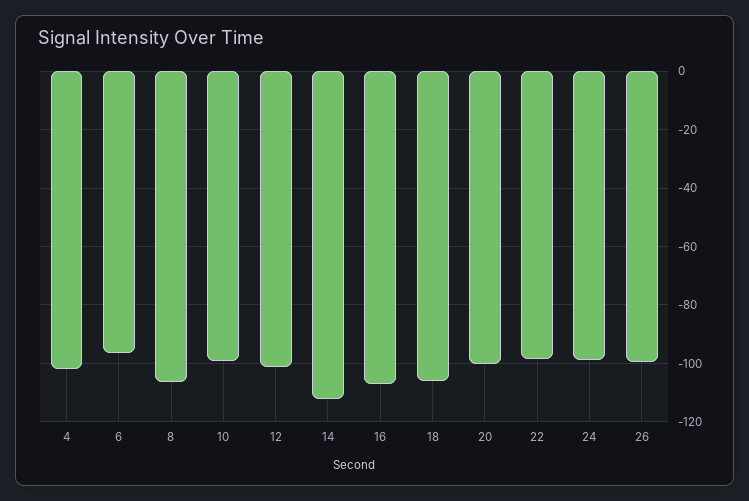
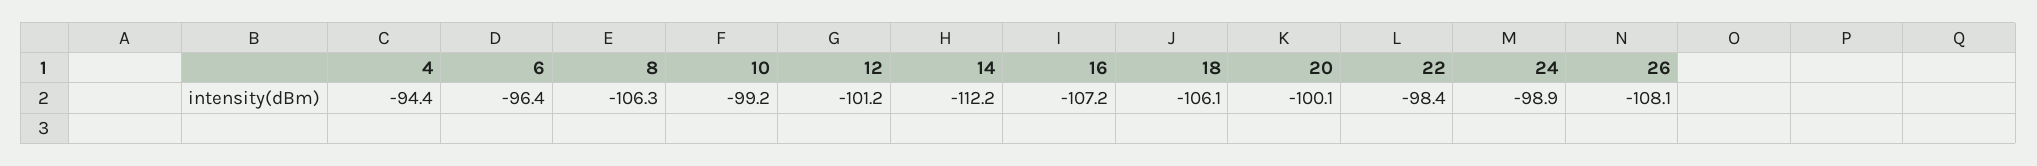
4: -102.5 -> -94.4
26: -100 -> -108.1

